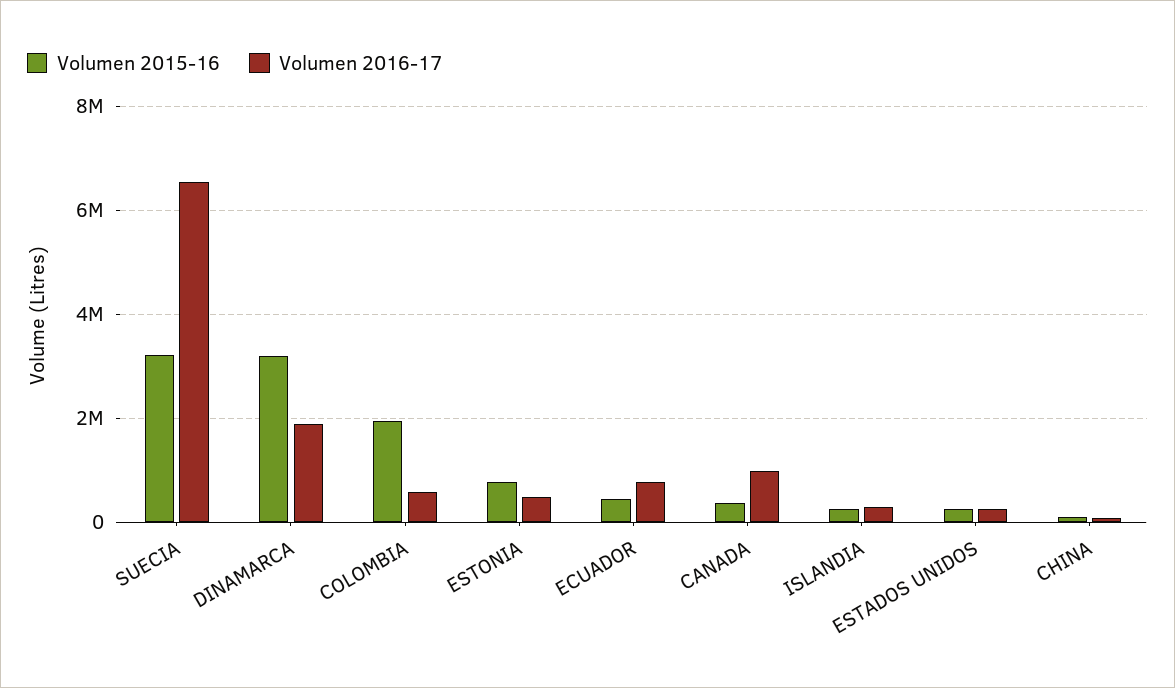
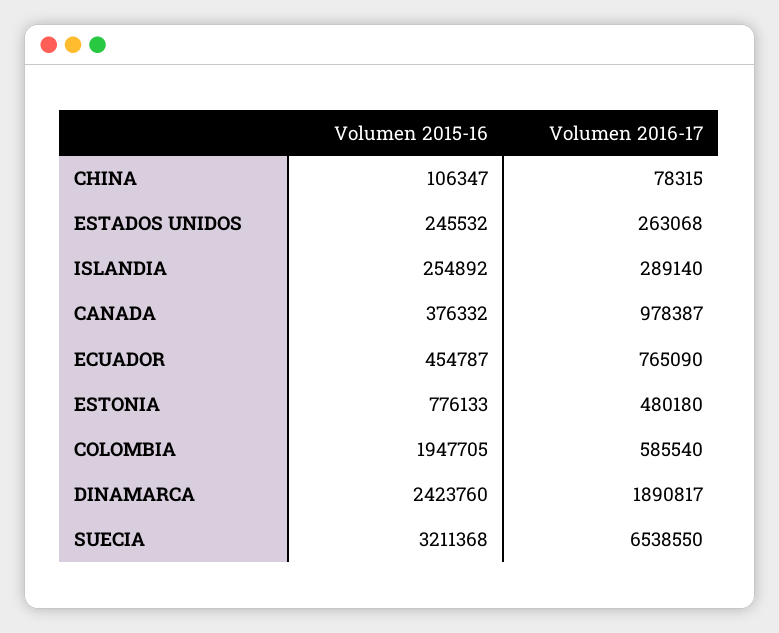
Volumen 2015-16, DINAMARCA: 3200000 -> 2423760

